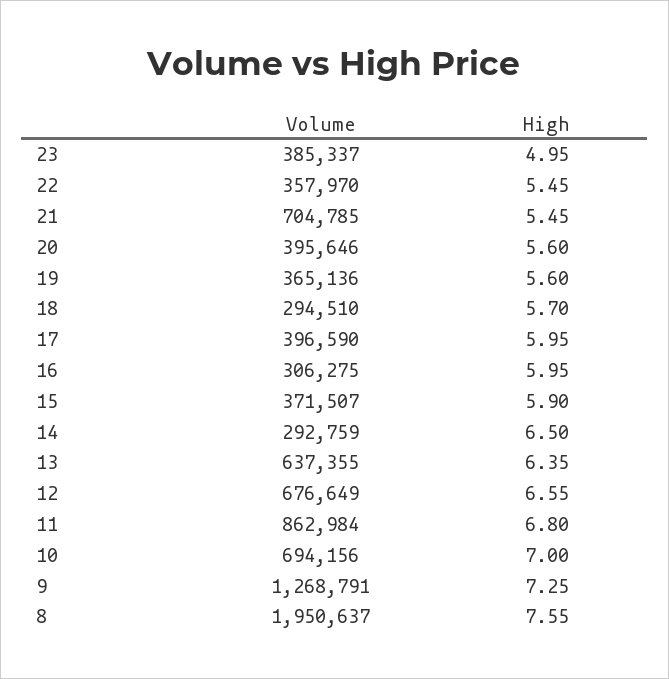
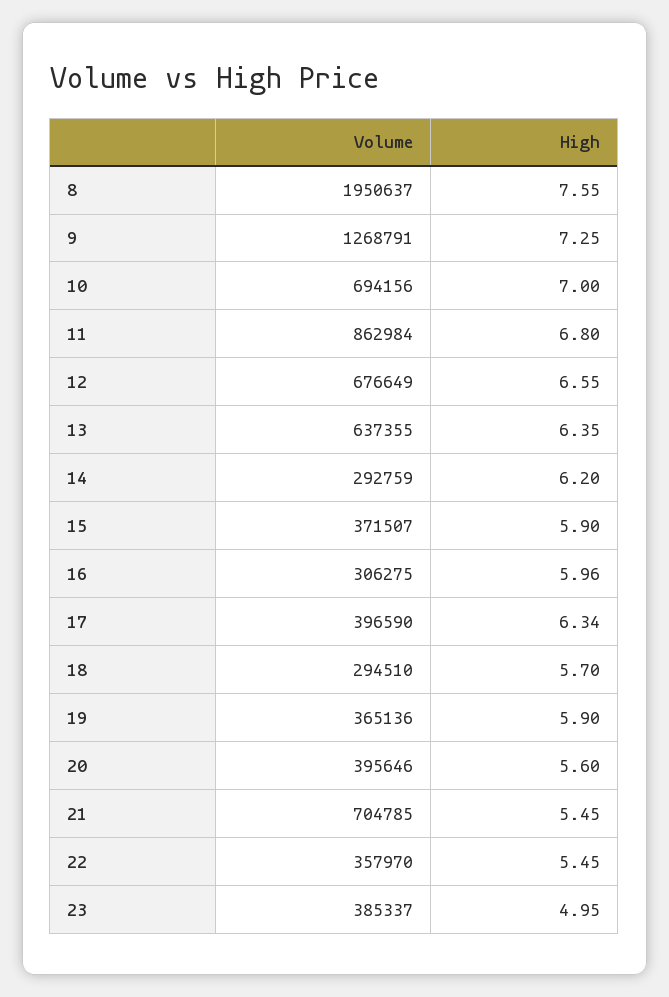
High, 19: 5.6 -> 5.9
High, 17: 5.95 -> 6.34
High, 16: 5.95 -> 5.96
High, 14: 6.5 -> 6.2

